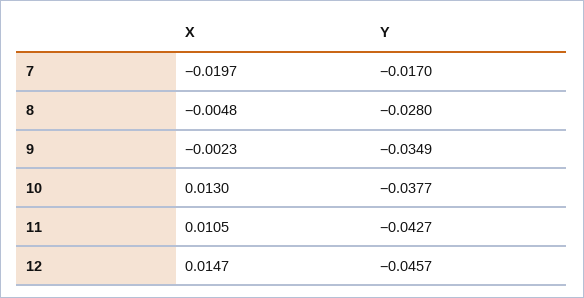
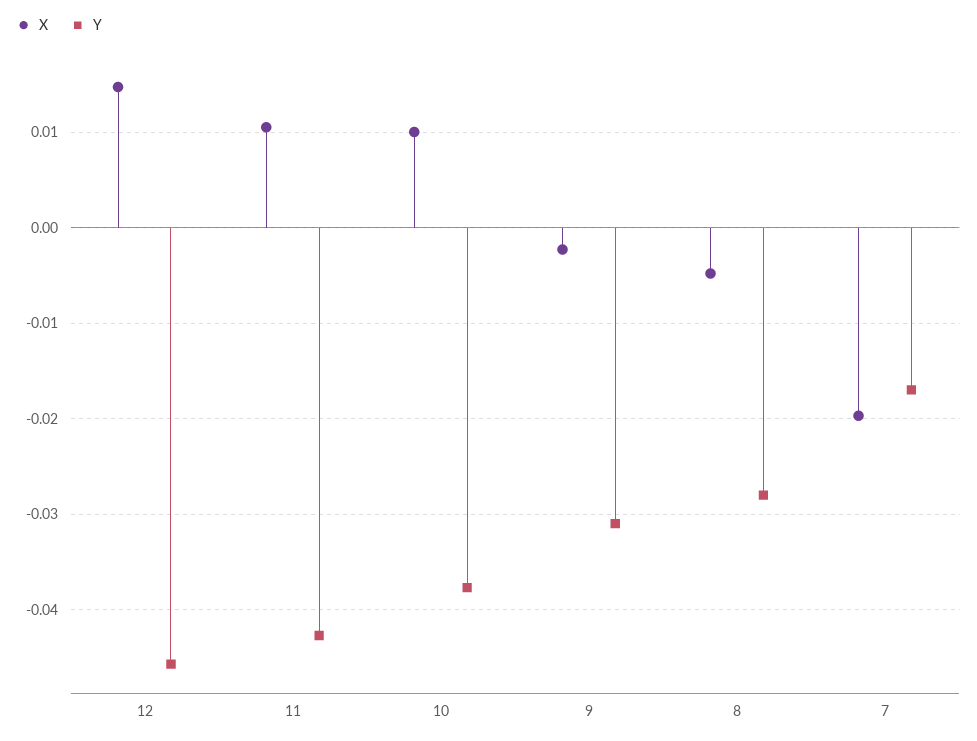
Y, 9: -0.0349 -> -0.031
X, 10: 0.013 -> 0.01

